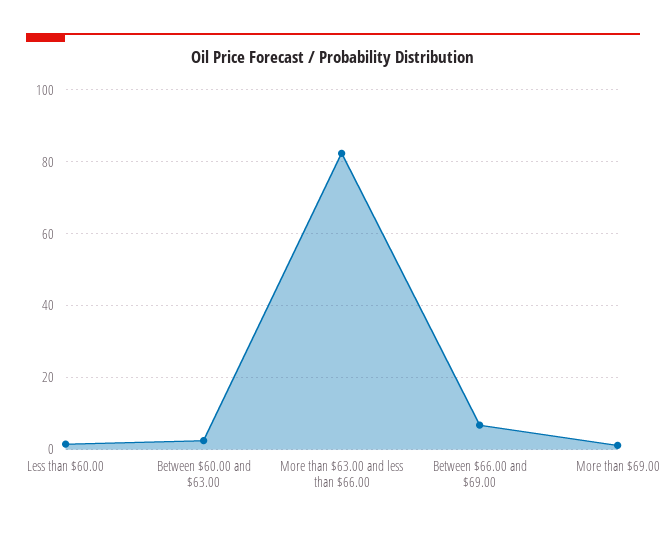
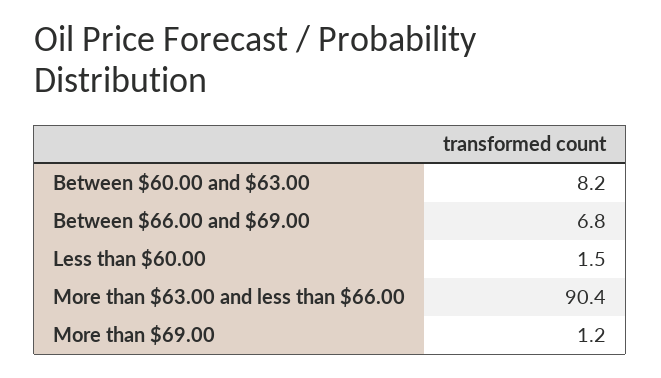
Between $60.00 and $63.00: 2 -> 8.2
More than $63.00 and less than $66.00: 82 -> 90.4

